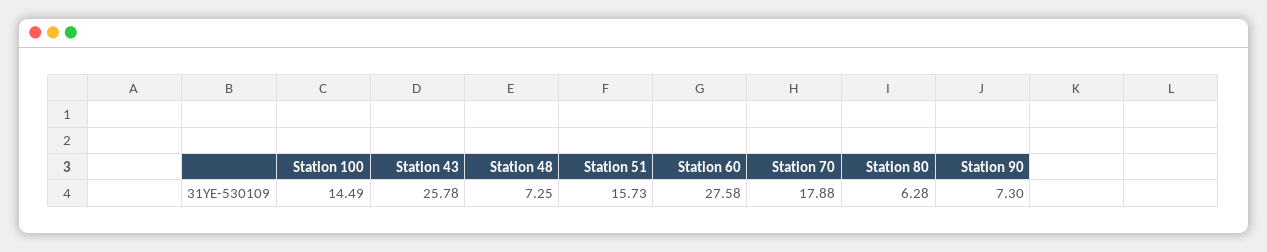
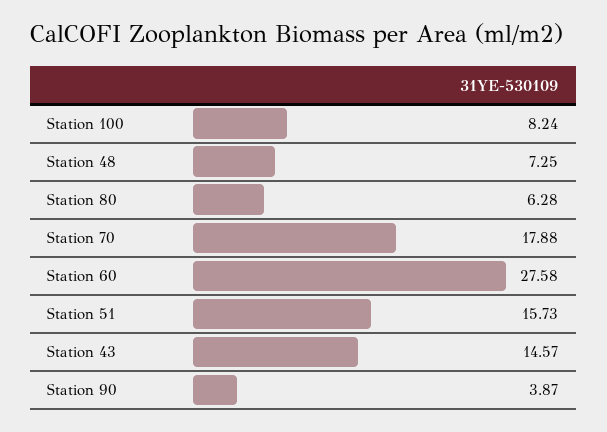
Station 100: 14.49 -> 8.24
Station 43: 25.78 -> 14.57
Station 90: 7.3 -> 3.87

